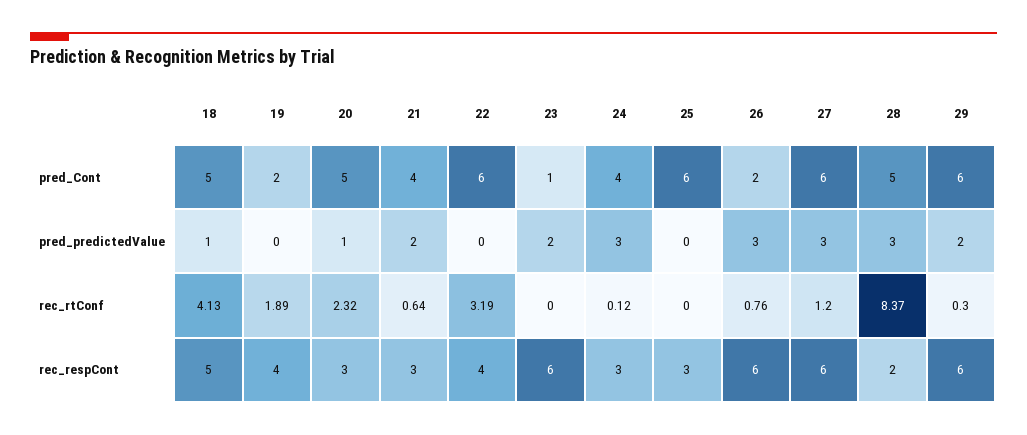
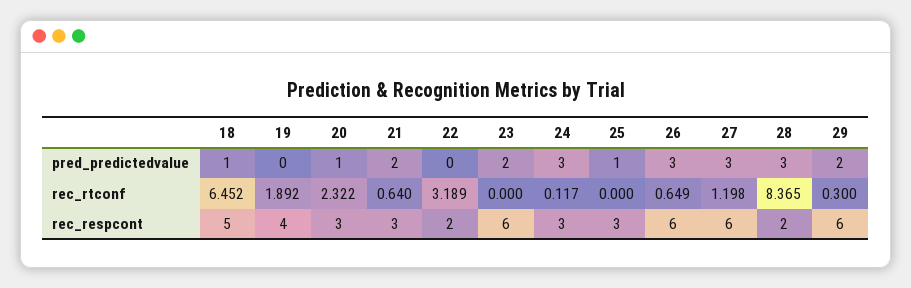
18, pred_Cont: 5 -> none
19, pred_Cont: 2 -> none
20, pred_Cont: 5 -> none
21, pred_Cont: 4 -> none
22, pred_Cont: 6 -> none
23, pred_Cont: 1 -> none
24, pred_Cont: 4 -> none
25, pred_Cont: 6 -> none
26, pred_Cont: 2 -> none
27, pred_Cont: 6 -> none
28, pred_Cont: 5 -> none
29, pred_Cont: 6 -> none
25, pred_predictedValue: 0 -> 1
18, rec_rtConf: 4.13 -> 6.452
26, rec_rtConf: 0.76 -> 0.649
22, rec_respCont: 4 -> 2

